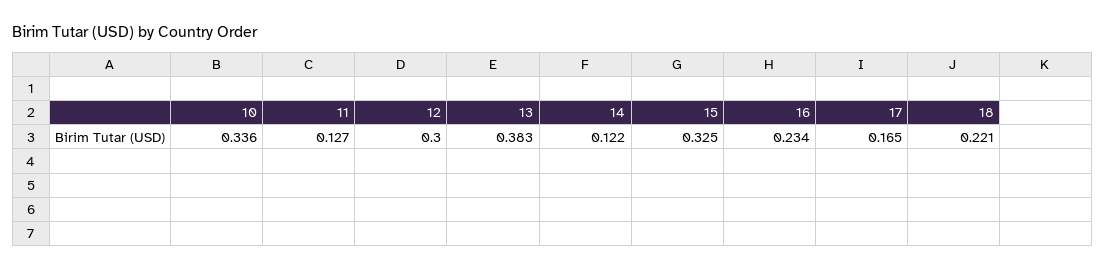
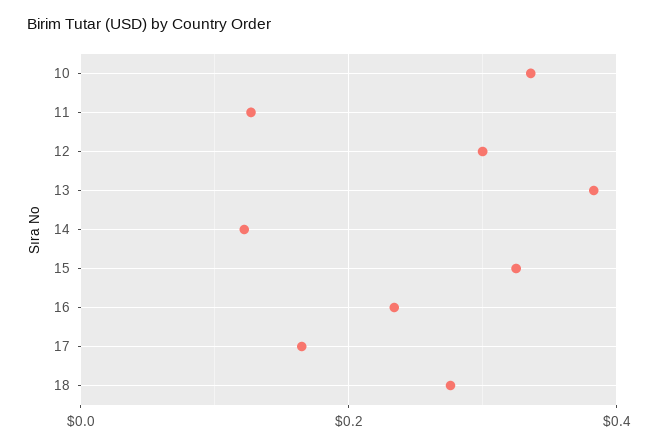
18: 0.221 -> 0.28

